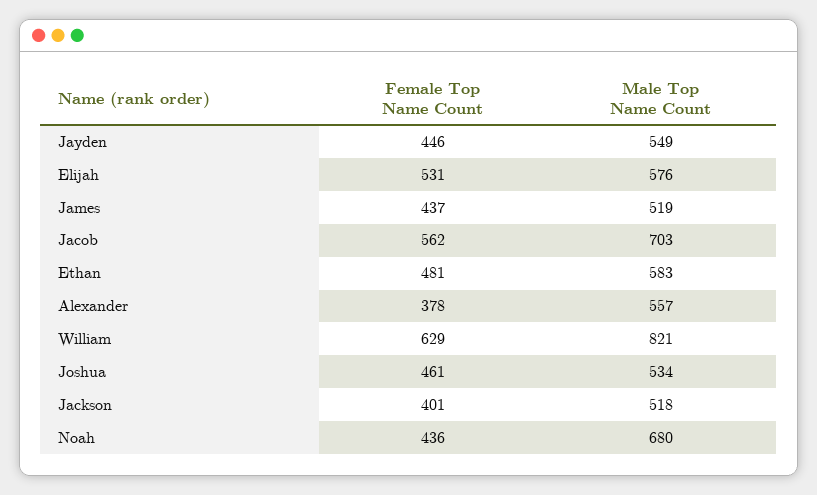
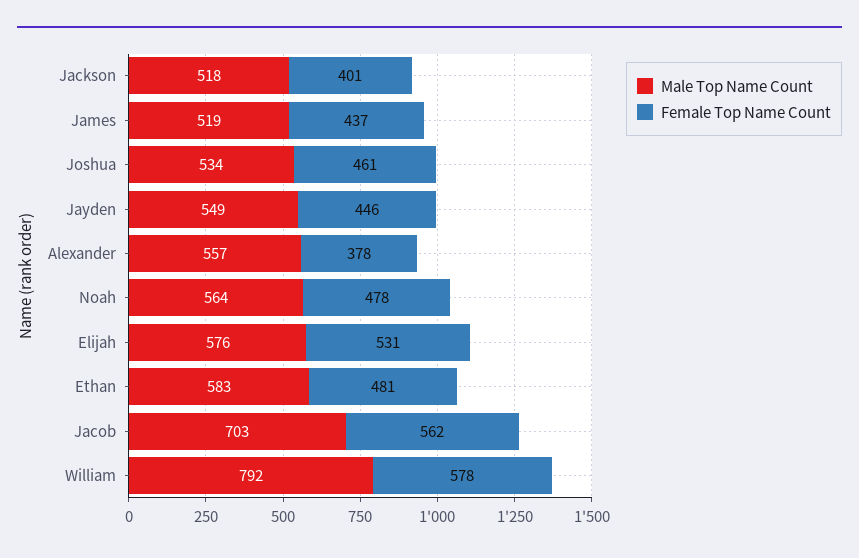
Female Top Name Count, William: 629 -> 578
Male Top Name Count, William: 821 -> 792
Female Top Name Count, Noah: 436 -> 478
Male Top Name Count, Noah: 680 -> 564

